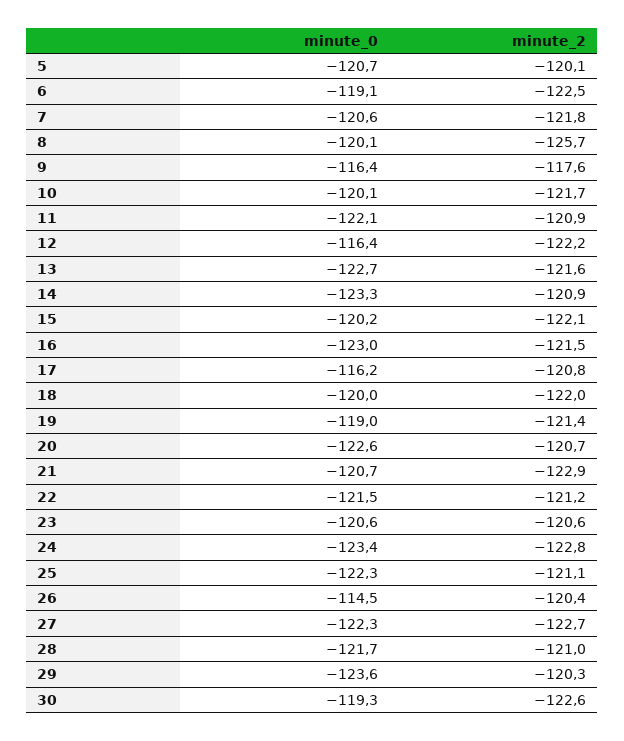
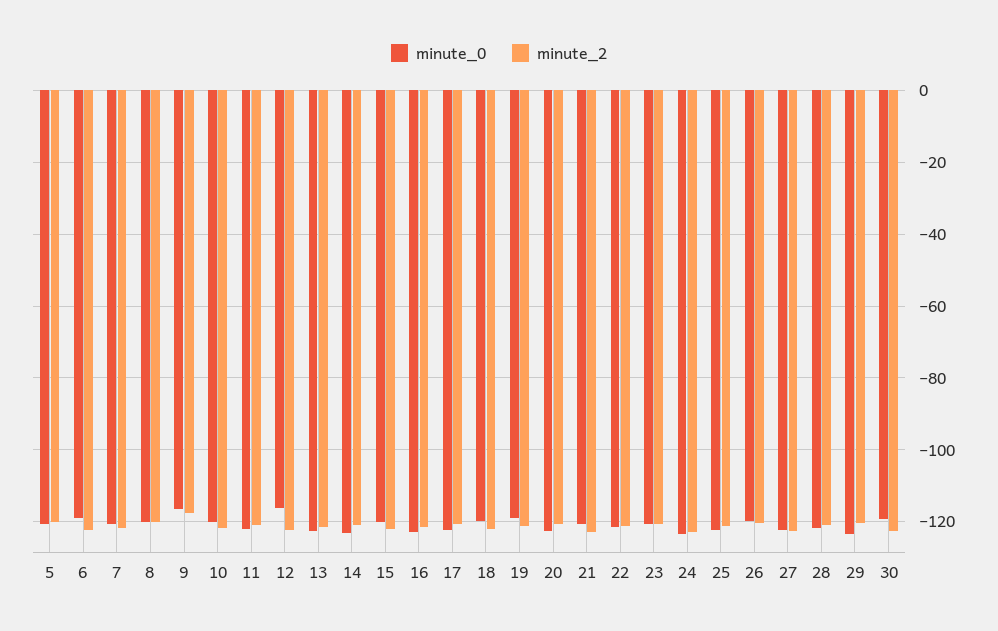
minute_2, 8: -125.7 -> -120
minute_0, 17: -116.2 -> -122
minute_0, 26: -114.5 -> -120

